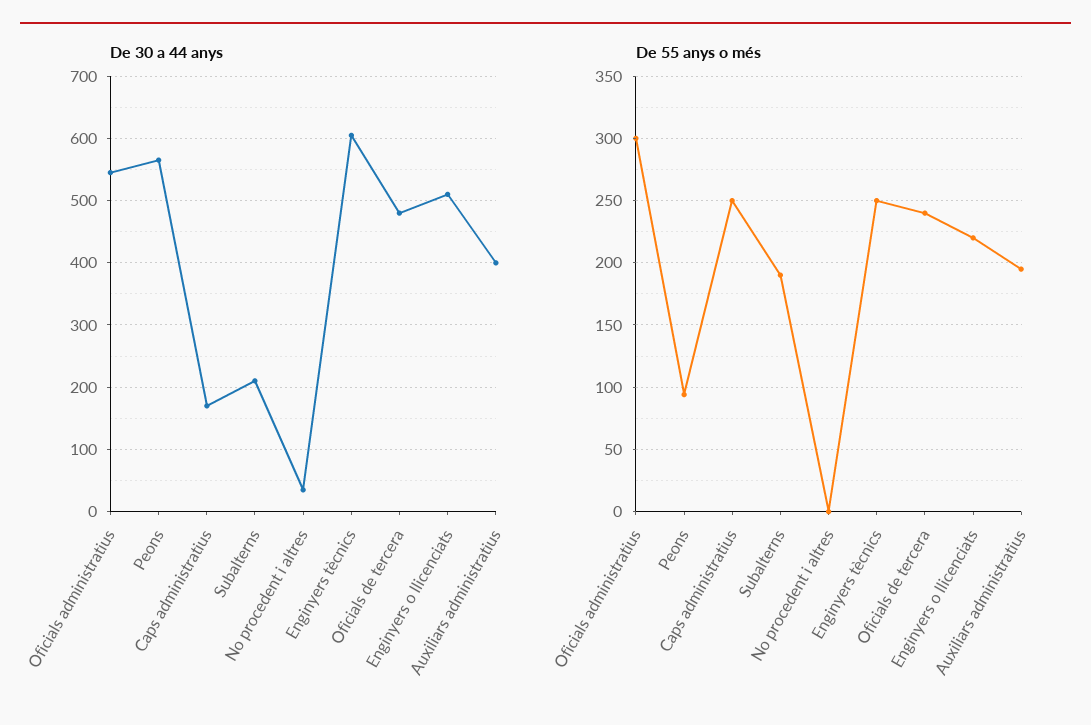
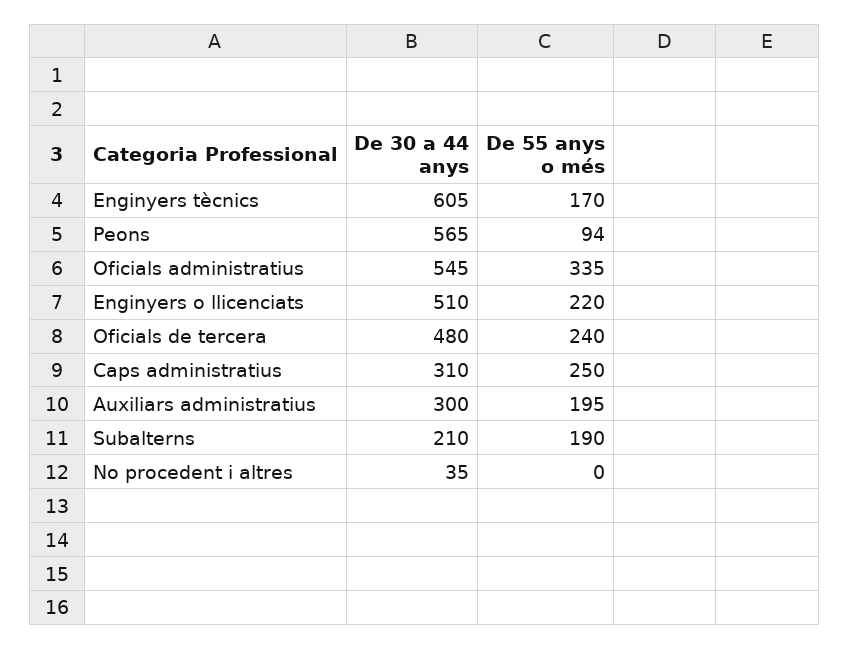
De 30 a 44 anys, Caps administratius: 170 -> 310
De 30 a 44 anys, Auxiliars administratius: 400 -> 300
De 55 anys o més, Oficials administratius: 300 -> 335
De 55 anys o més, Enginyers tècnics: 250 -> 170

